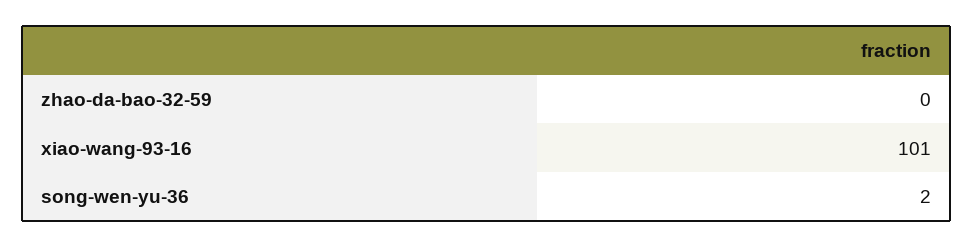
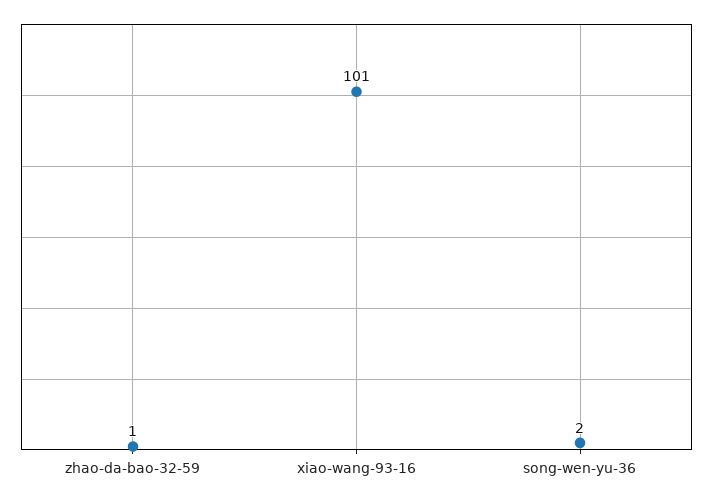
zhao-da-bao-32-59: 0 -> 1

